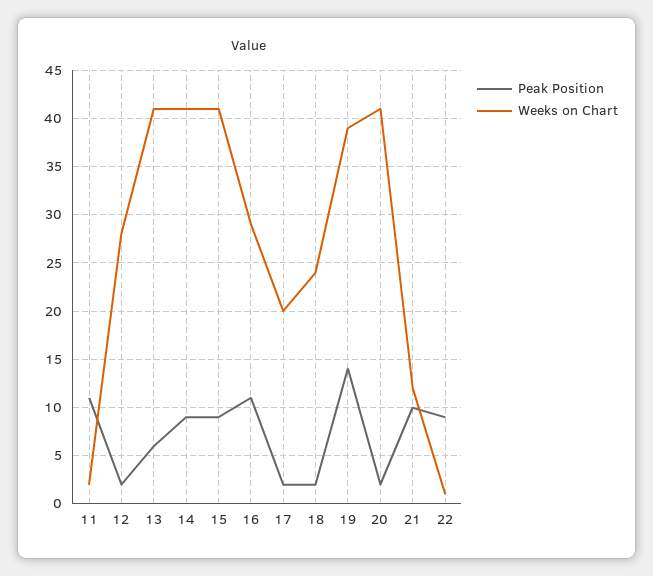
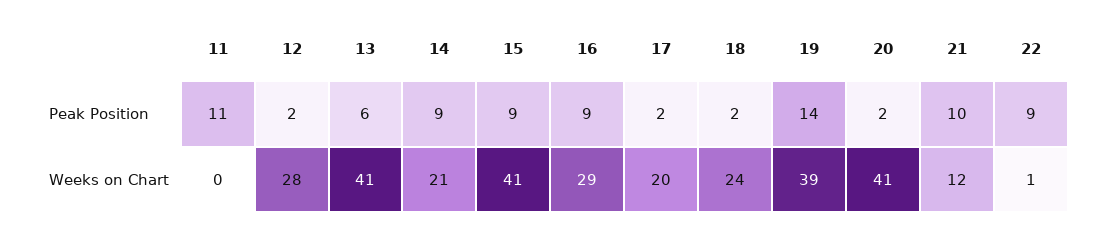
Weeks on Chart, 11: 2 -> 0
Weeks on Chart, 14: 41 -> 21
Peak Position, 16: 11 -> 9

